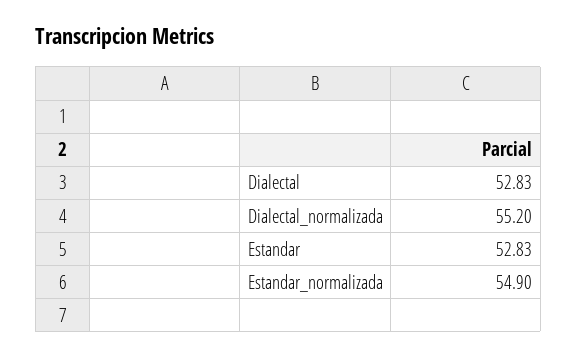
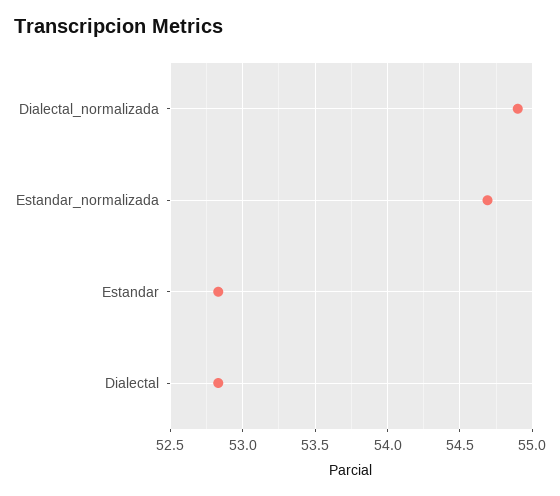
Dialectal_normalizada: 55.2 -> 54.9
Estandar_normalizada: 54.9 -> 54.7

